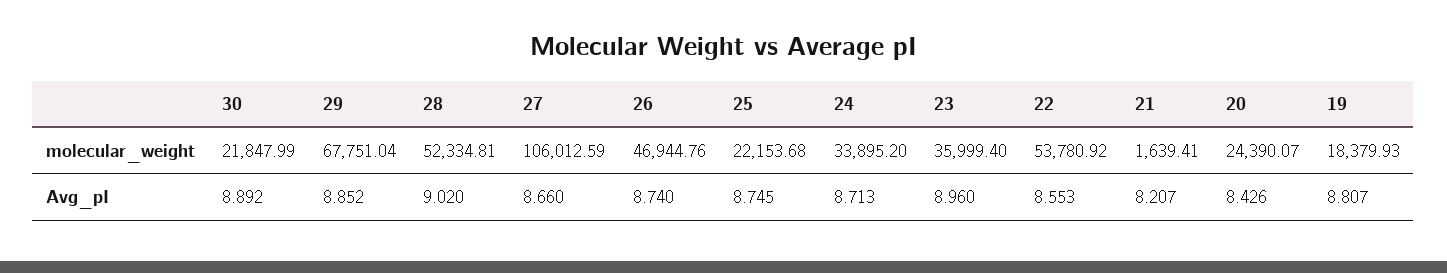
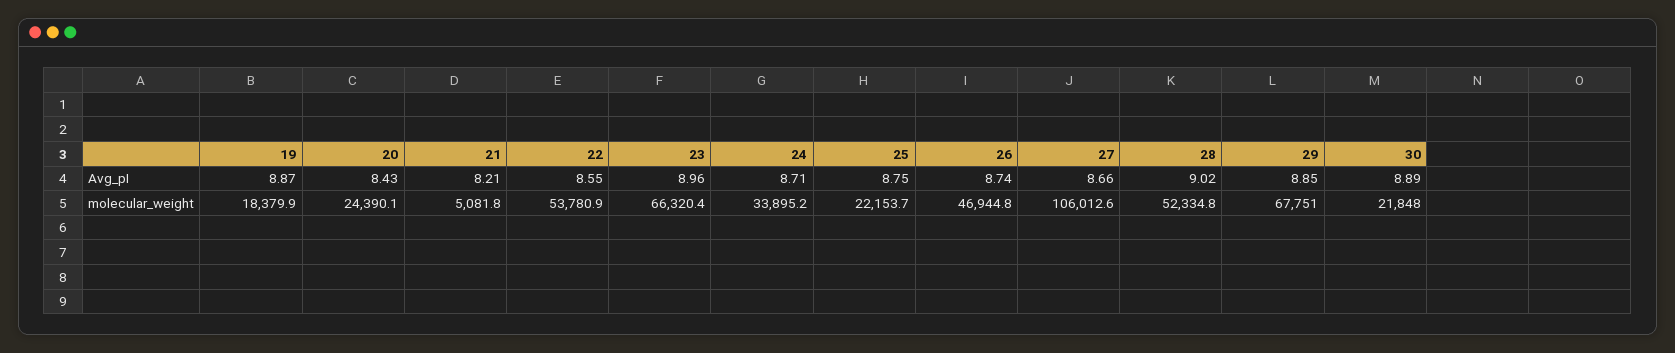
23, molecular_weight: 35999.4 -> 66320.4
21, molecular_weight: 1639.41 -> 5081.8
19, Avg_pI: 8.807 -> 8.87

